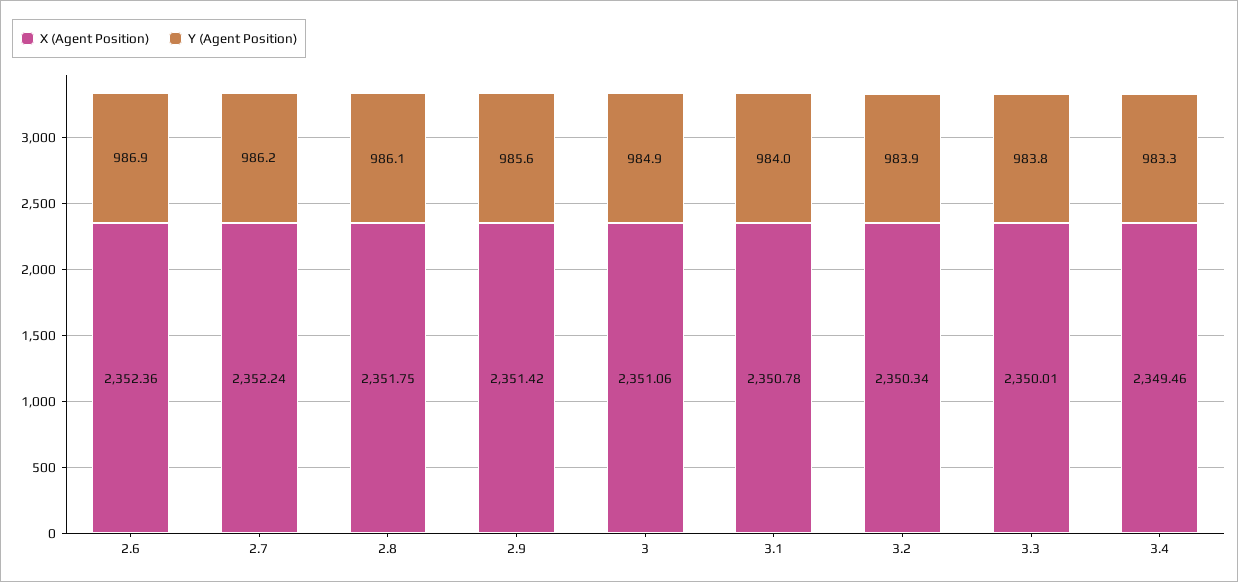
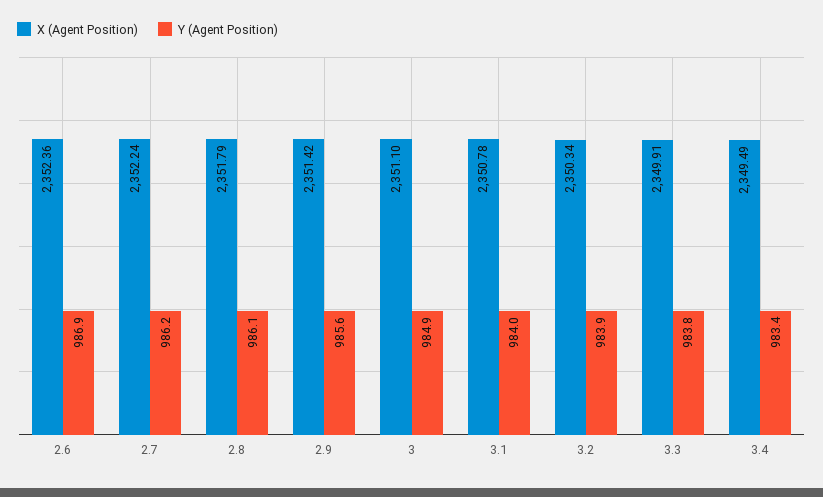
X (Agent Position), 2.8: 2351.75 -> 2351.79
X (Agent Position), 3: 2351.06 -> 2351.1
X (Agent Position), 3.3: 2350.01 -> 2349.91
X (Agent Position), 3.4: 2349.46 -> 2349.49
Y (Agent Position), 3.4: 983.3 -> 983.4

